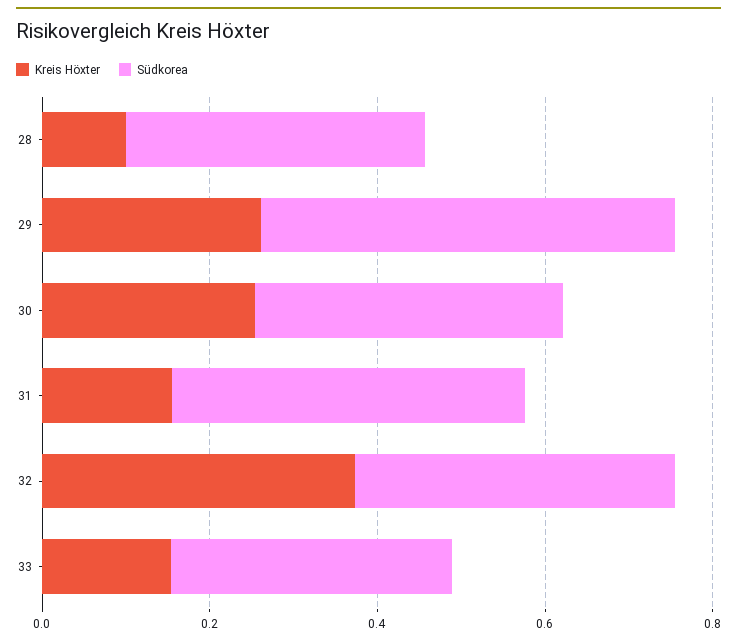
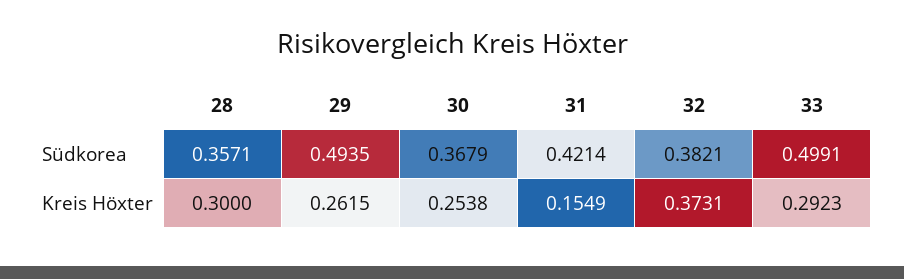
Kreis Höxter, 28: 0.1 -> 0.3
Kreis Höxter, 33: 0.15 -> 0.2923
Südkorea, 33: 0.35 -> 0.4991

